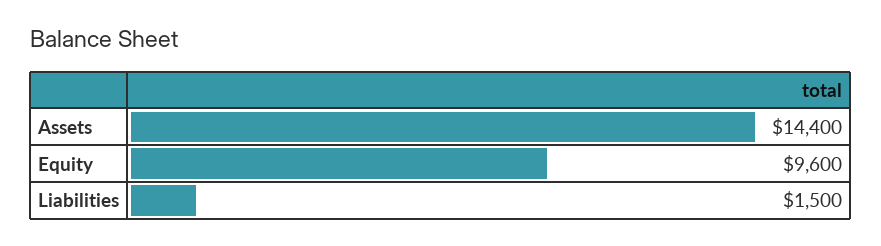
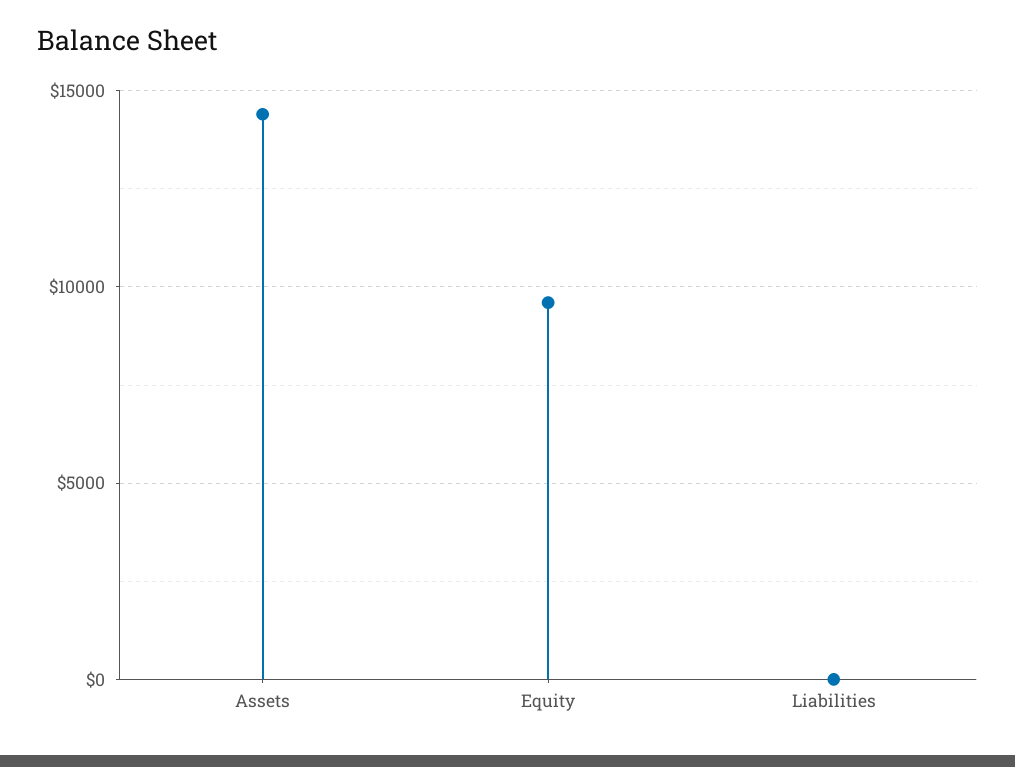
Liabilities: 1500 -> 0

